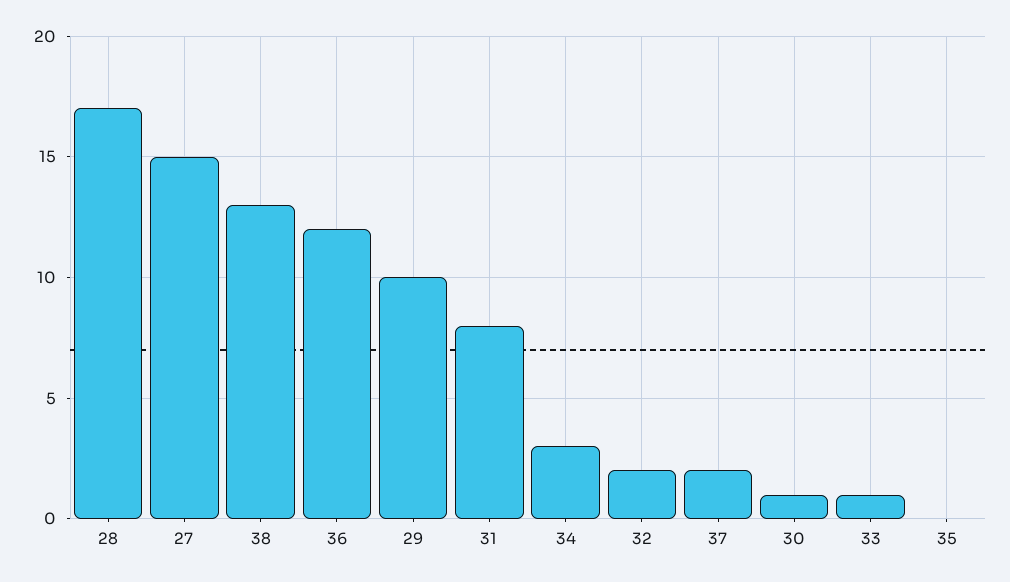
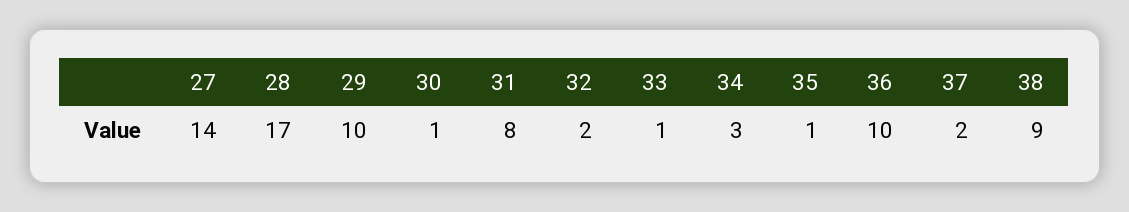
27: 15 -> 14
38: 13 -> 9
36: 12 -> 10
35: 0 -> 1

